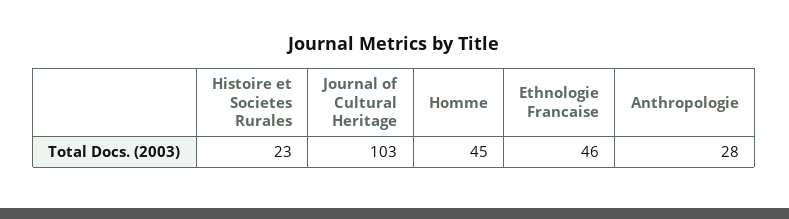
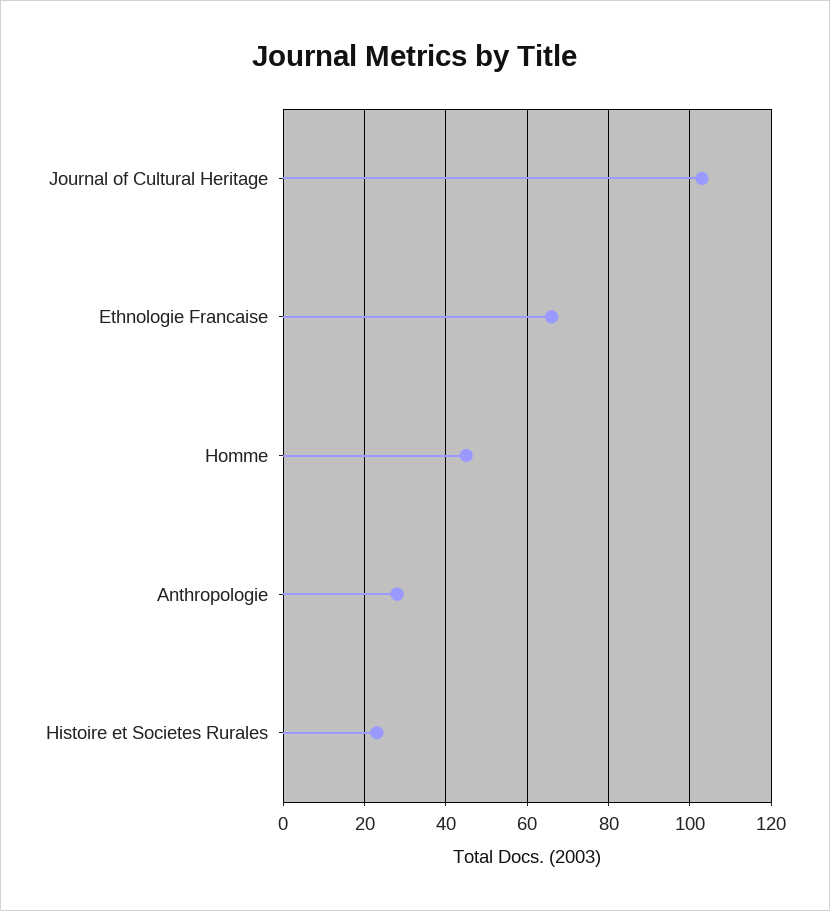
Ethnologie Francaise: 46 -> 65

